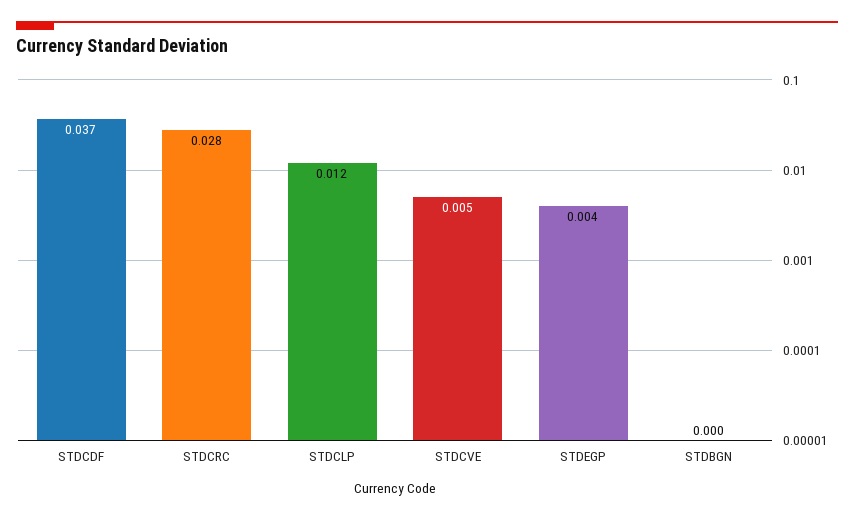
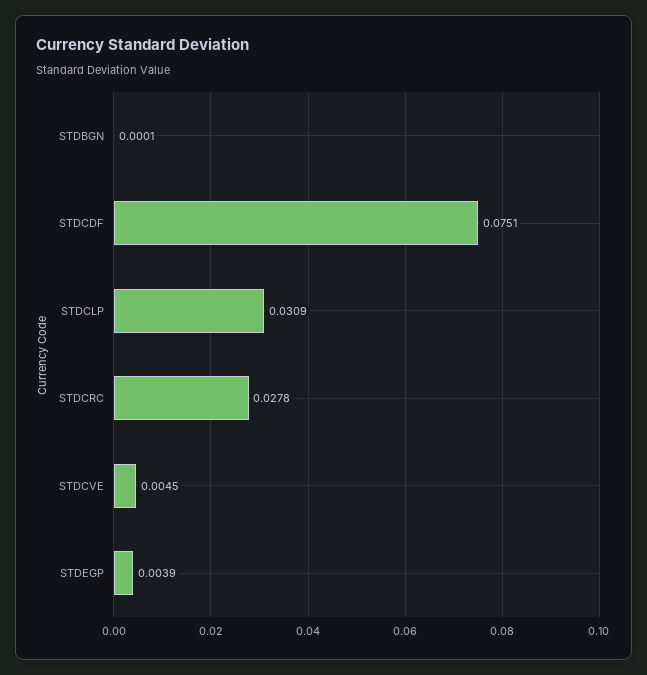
STDCDF: 0.037 -> 0.0751
STDCLP: 0.012 -> 0.0309

